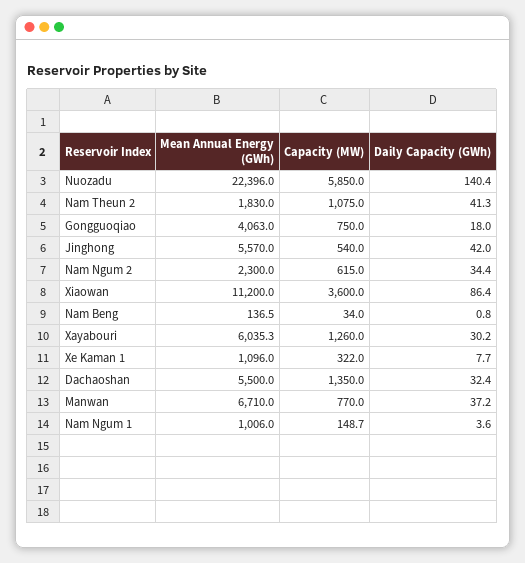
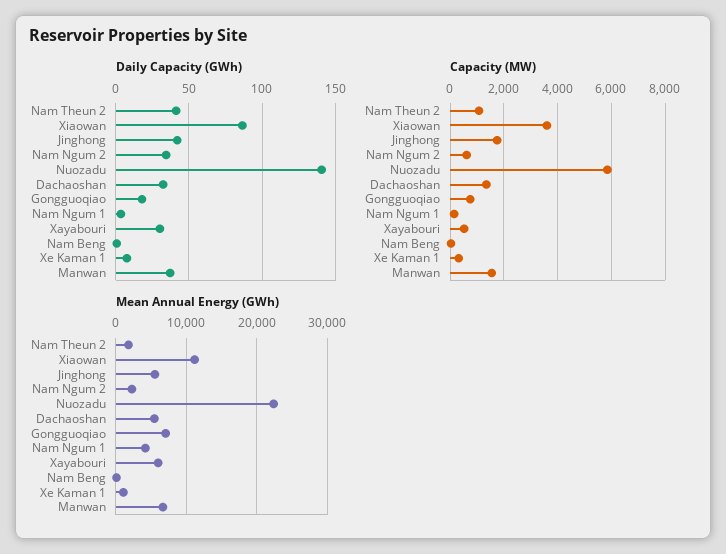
Mean Annual Energy (GWh), Gongguoqiao: 4063 -> 7000
Capacity (MW), Jinghong: 540 -> 1750
Capacity (MW), Xayabouri: 1260 -> 500
Capacity (MW), Manwan: 770 -> 1500
Mean Annual Energy (GWh), Nam Ngum 1: 1006 -> 4000

